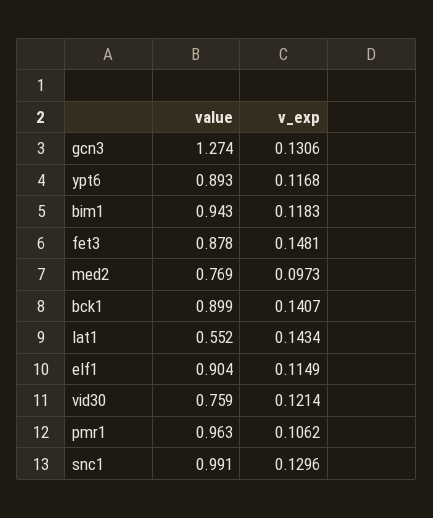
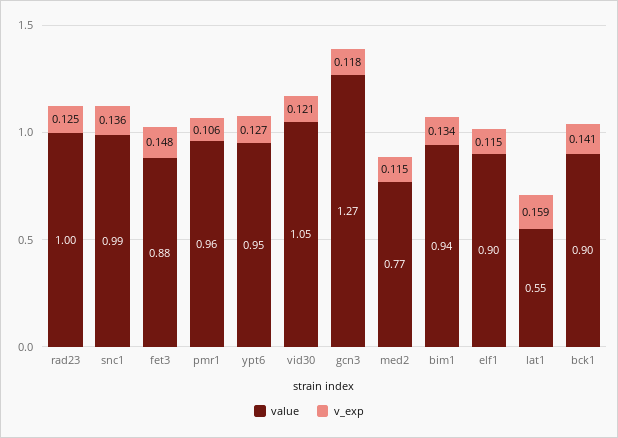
v_exp, gcn3: 0.1306 -> 0.118
value, ypt6: 0.893 -> 0.95
v_exp, ypt6: 0.1168 -> 0.127
v_exp, bim1: 0.1183 -> 0.134
v_exp, med2: 0.0973 -> 0.115
v_exp, lat1: 0.1434 -> 0.159
value, vid30: 0.759 -> 1.05
v_exp, snc1: 0.1296 -> 0.136
value, rad23: none -> 1
v_exp, rad23: none -> 0.125

